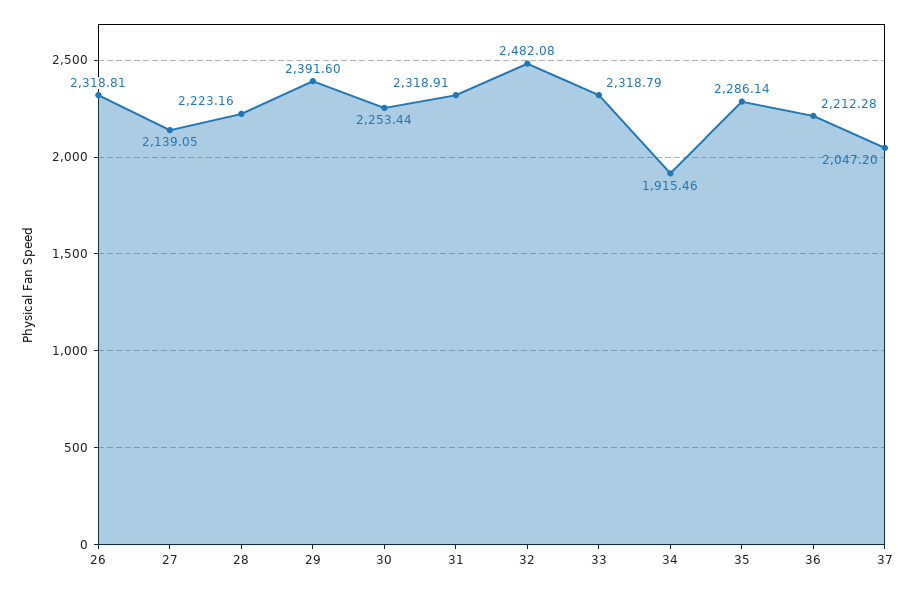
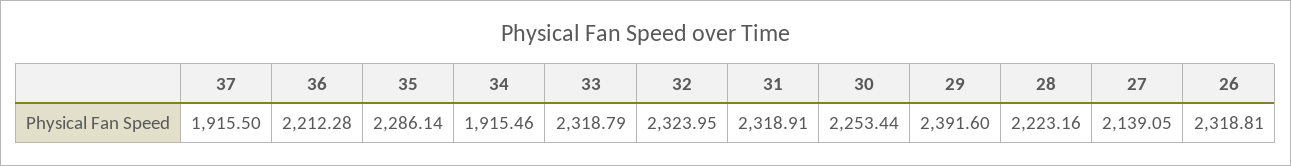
32: 2482.08 -> 2323.95
37: 2047.2 -> 1915.5

